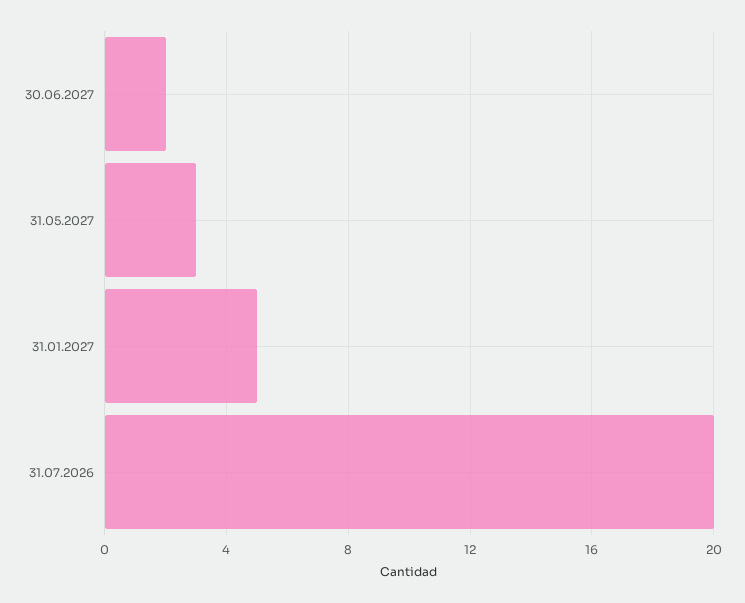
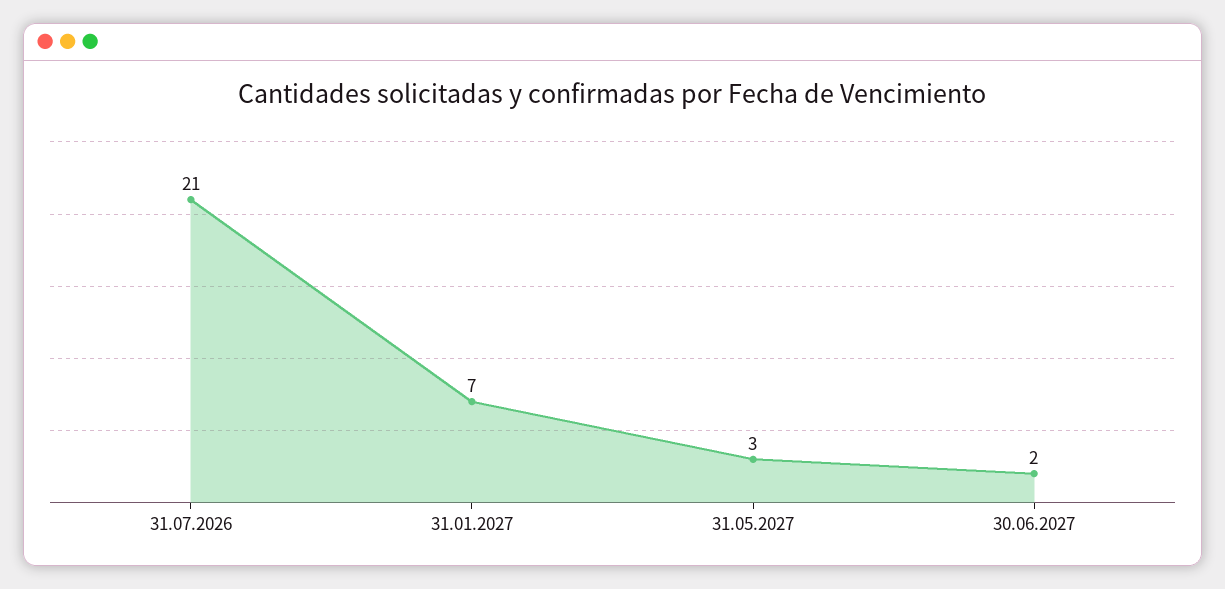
31.01.2027: 5 -> 7
31.07.2026: 20 -> 21

